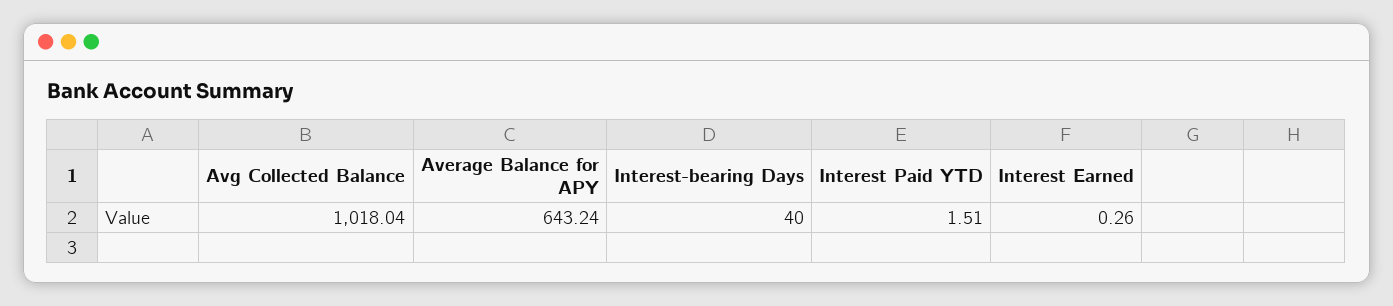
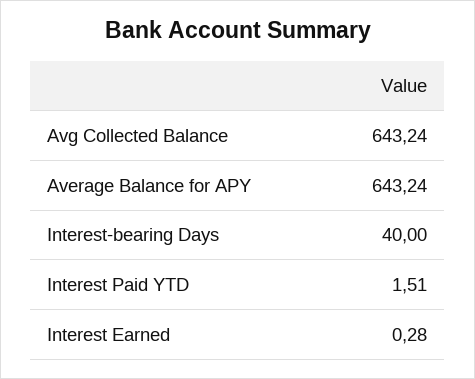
Avg Collected Balance: 1018.04 -> 643.24
Interest Earned: 0.26 -> 0.28

